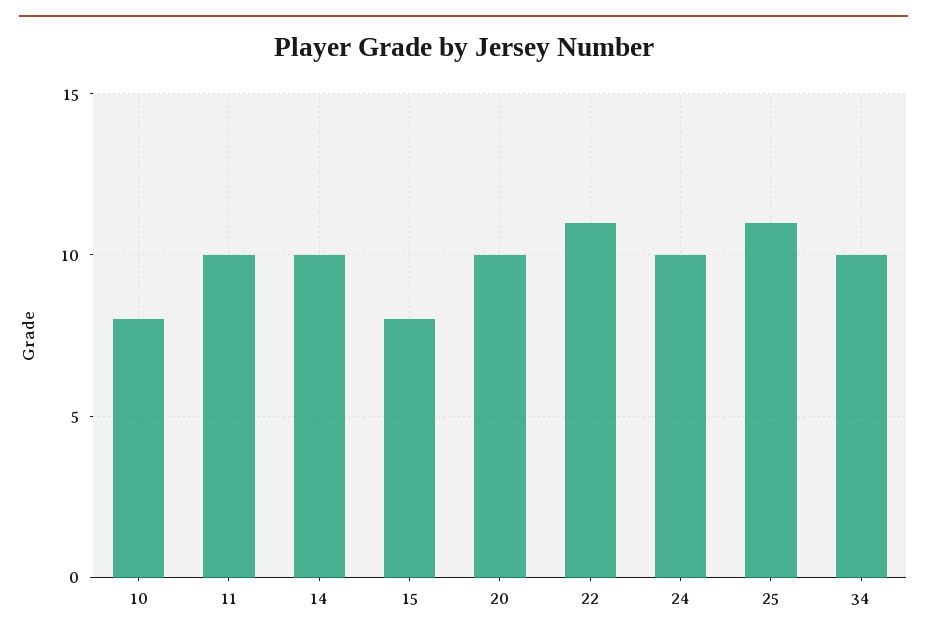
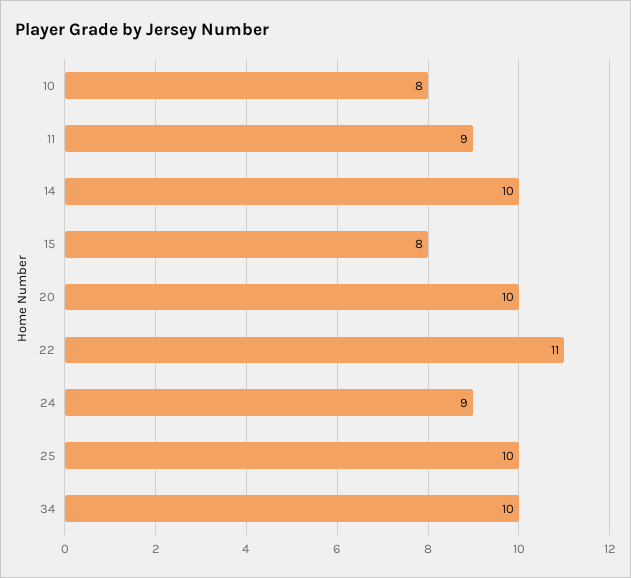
11: 10 -> 9
24: 10 -> 9
25: 11 -> 10

